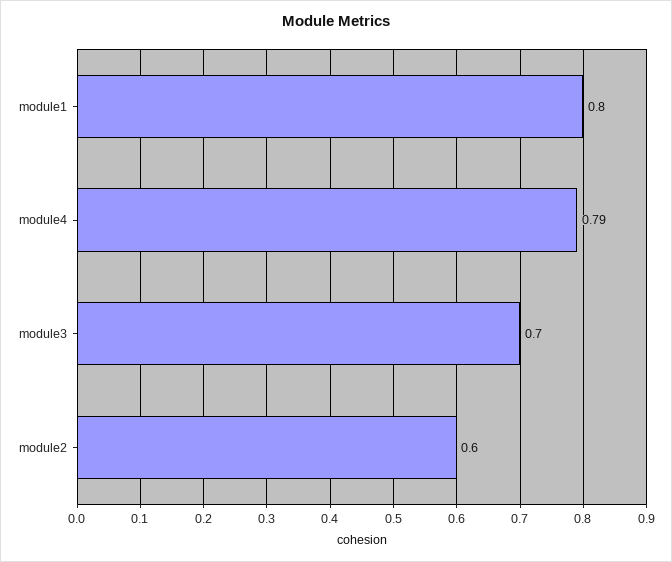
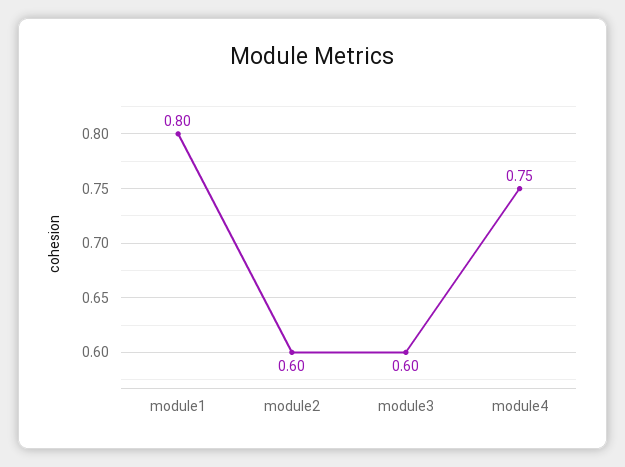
module4: 0.79 -> 0.75
module3: 0.7 -> 0.6

